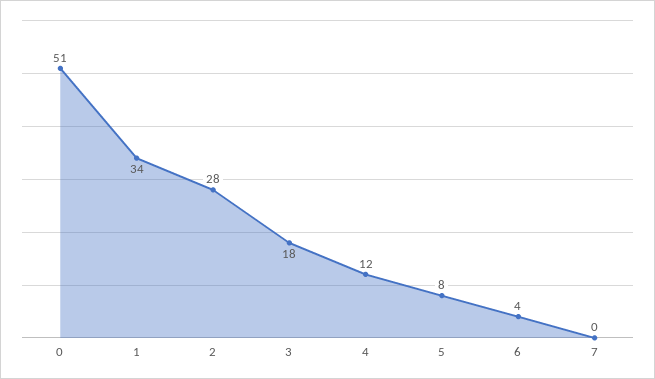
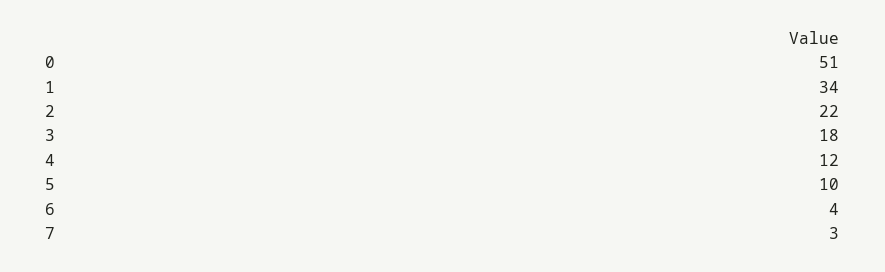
2: 28 -> 22
5: 8 -> 10
7: 0 -> 3

